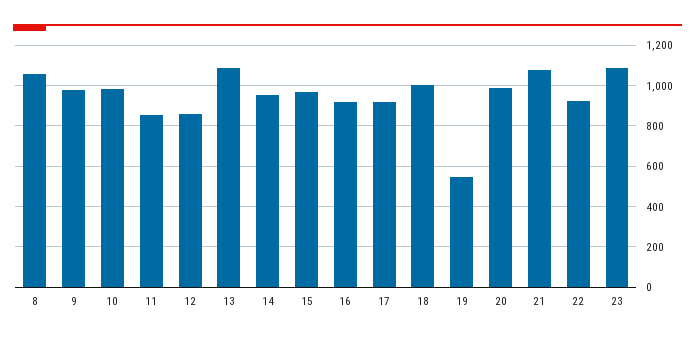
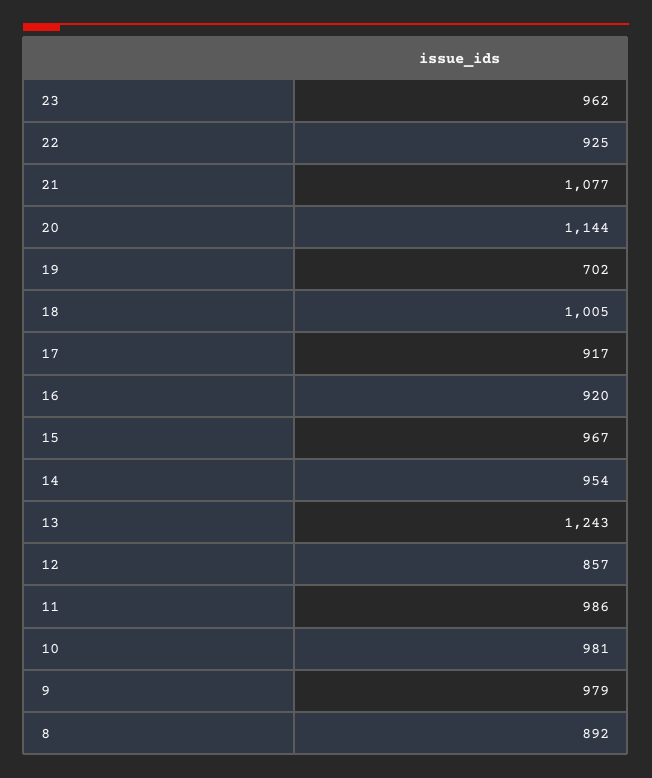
8: 1050 -> 892
11: 850 -> 986
13: 1100 -> 1243
19: 550 -> 702
20: 1000 -> 1144
23: 1100 -> 962

